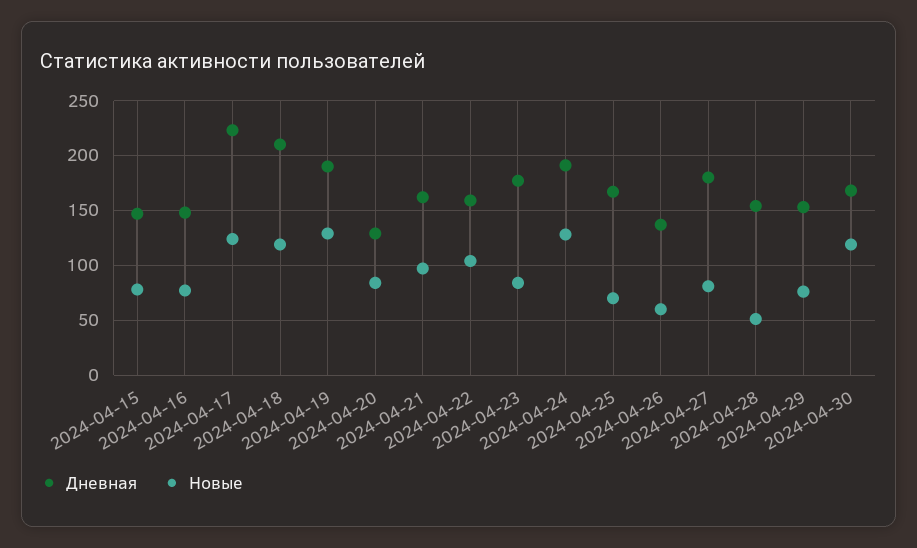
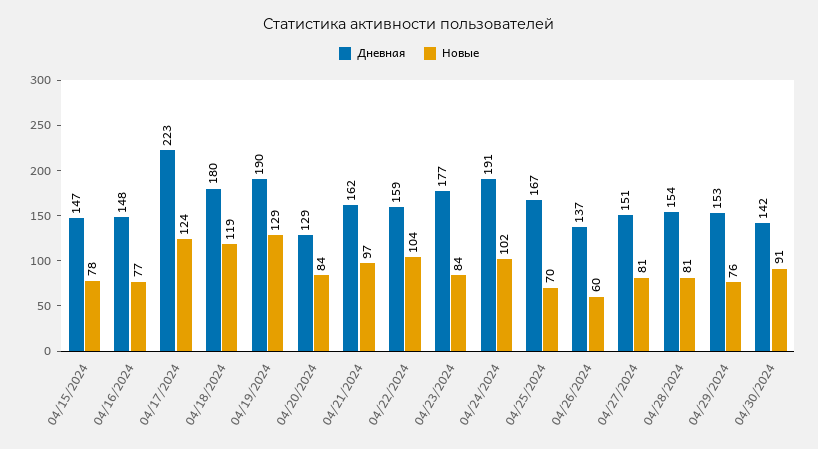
Дневная, 2024-04-18: 210 -> 180
Новые, 2024-04-24: 130 -> 102
Дневная, 2024-04-27: 180 -> 151
Новые, 2024-04-28: 50 -> 81
Дневная, 2024-04-30: 170 -> 142
Новые, 2024-04-30: 120 -> 91

